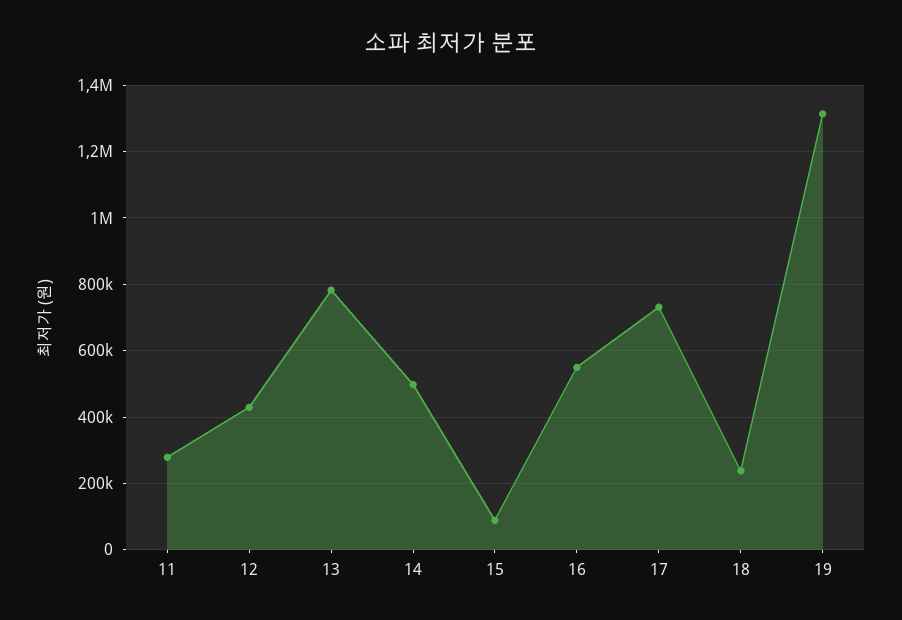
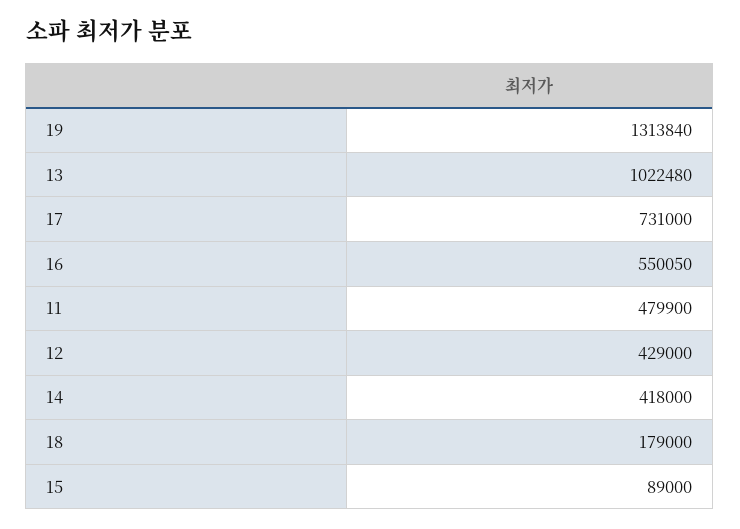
11: 280000 -> 479900
13: 780000 -> 1022480
14: 500000 -> 418000
18: 240000 -> 179000

